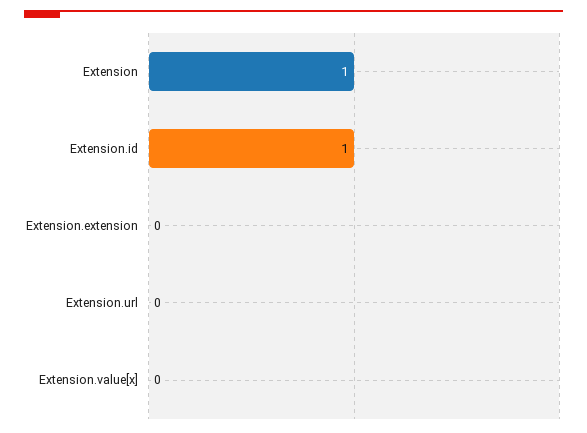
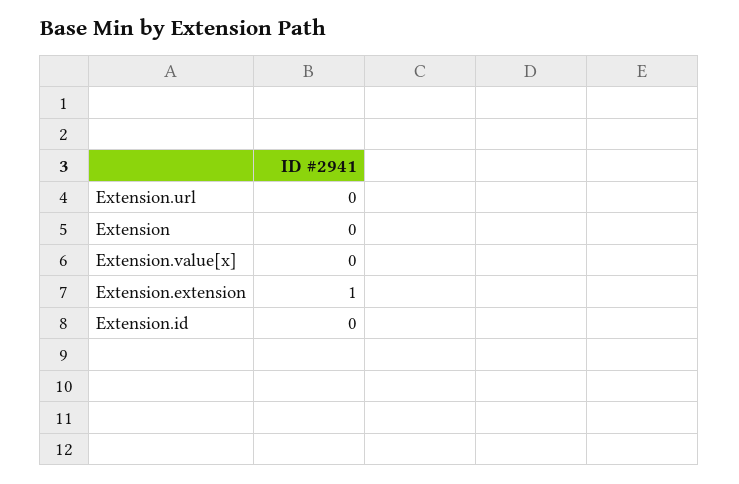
Extension: 1 -> 0
Extension.id: 1 -> 0
Extension.extension: 0 -> 1

